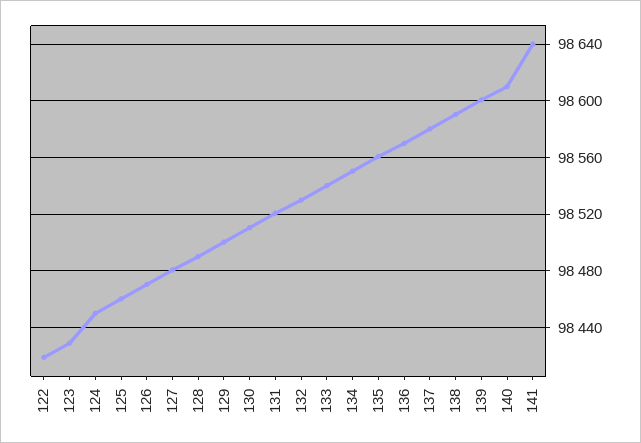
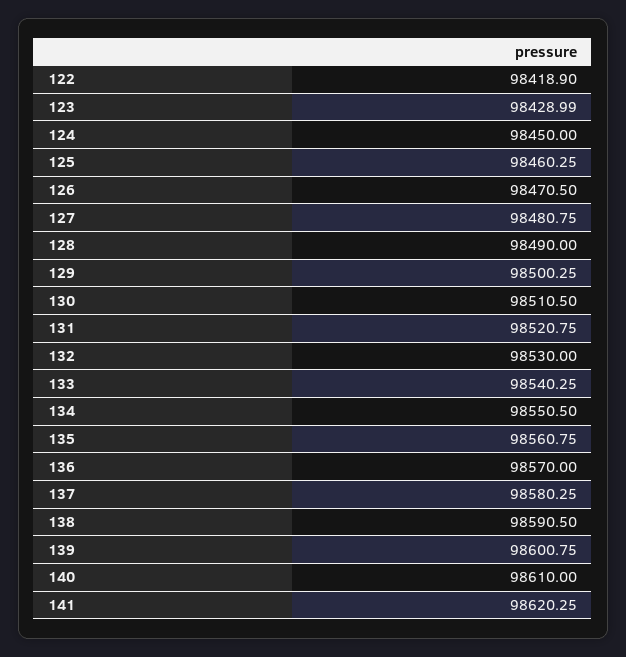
141: 98640 -> 98620.25

